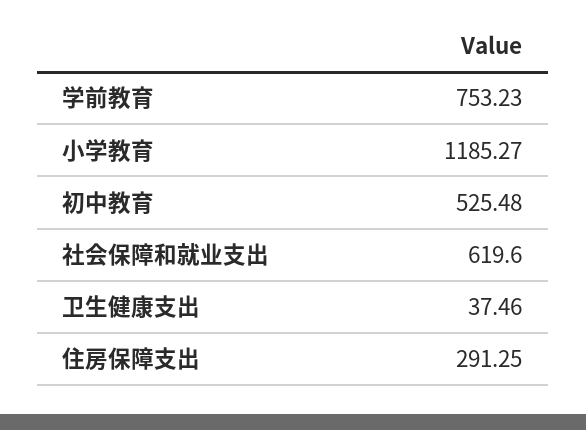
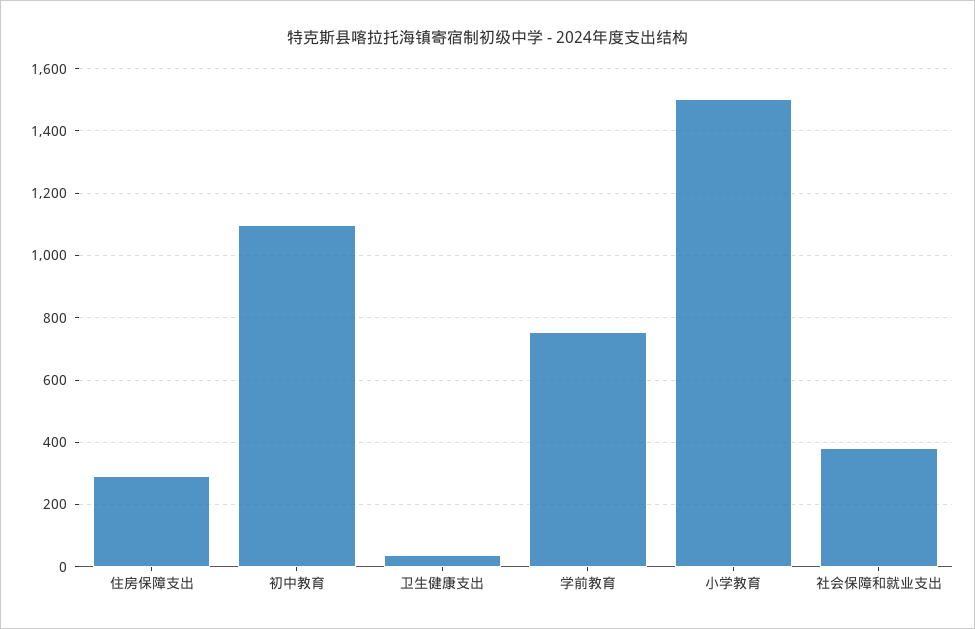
小学教育: 1185.27 -> 1500
初中教育: 525.48 -> 1100
社会保障和就业支出: 619.6 -> 380

